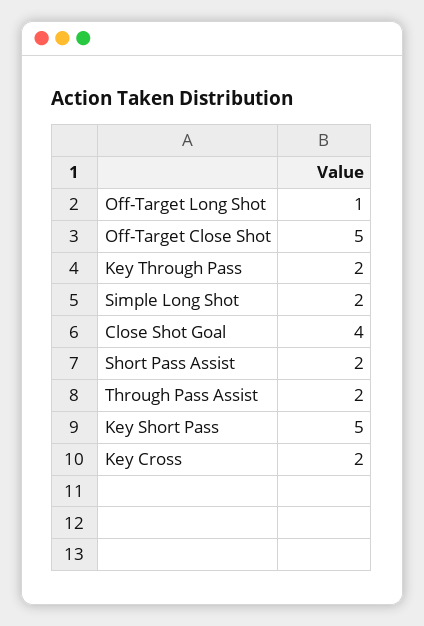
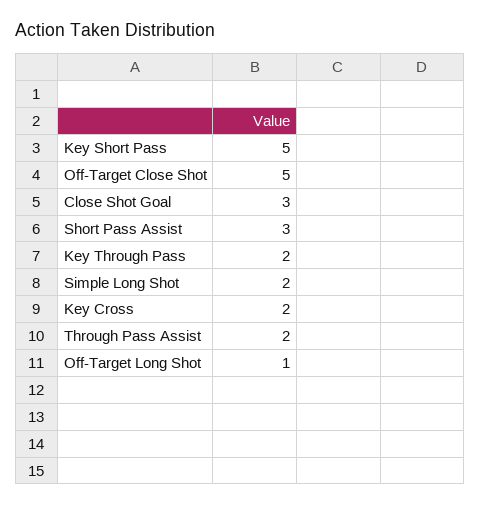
Close Shot Goal: 4 -> 3
Short Pass Assist: 2 -> 3

